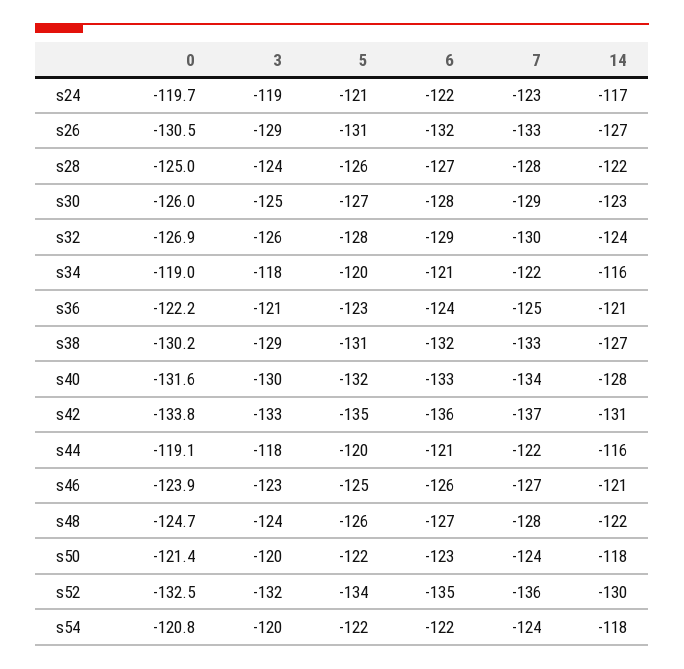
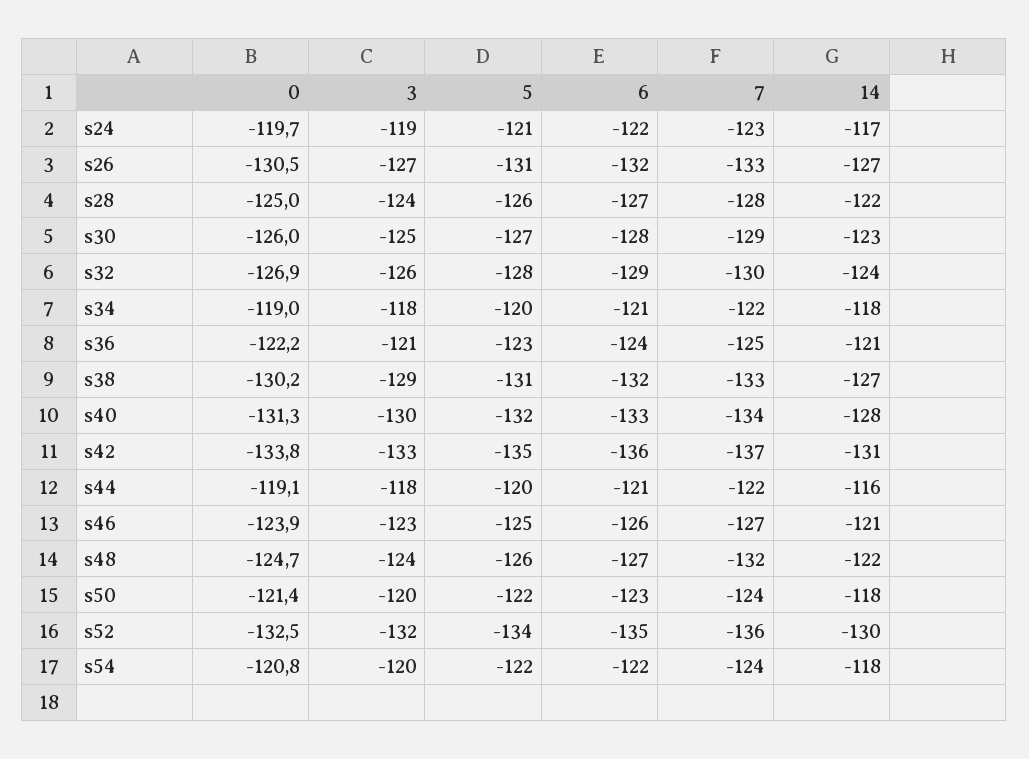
3, s26: -129 -> -127
14, s34: -116 -> -118
0, s40: -131.6 -> -131.3
7, s48: -128 -> -132

